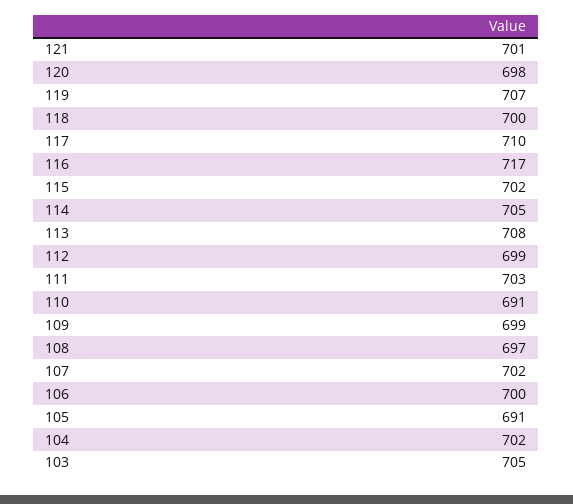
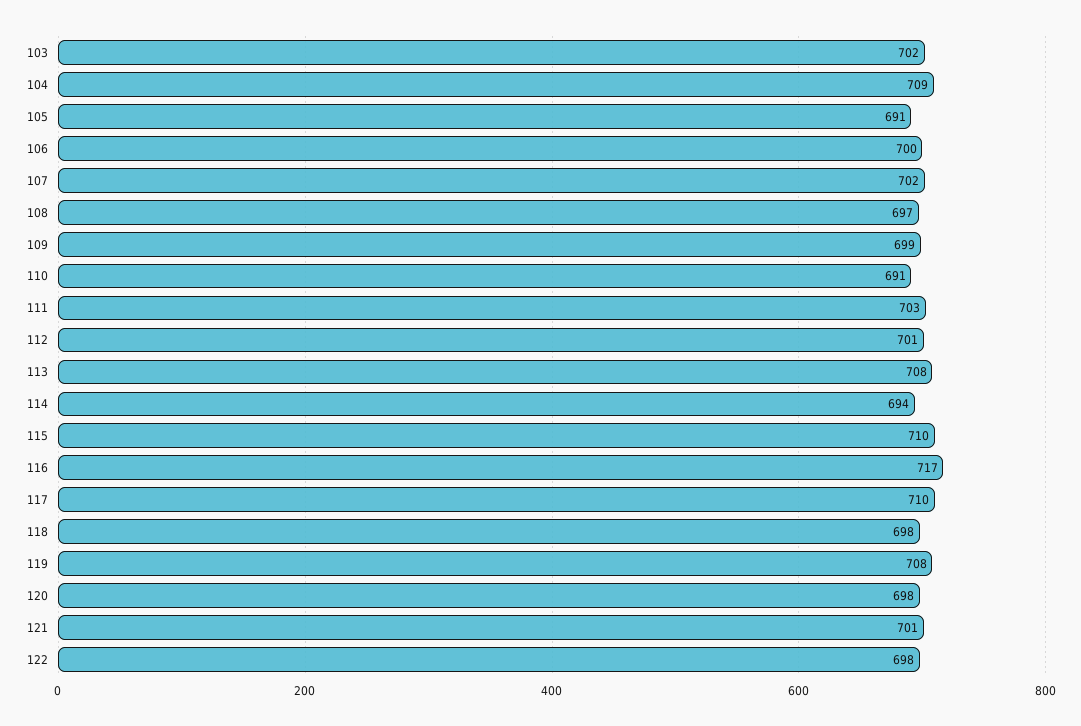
119: 707 -> 708
118: 700 -> 698
115: 702 -> 710
114: 705 -> 694
112: 699 -> 701
104: 702 -> 709
103: 705 -> 702
122: none -> 698

